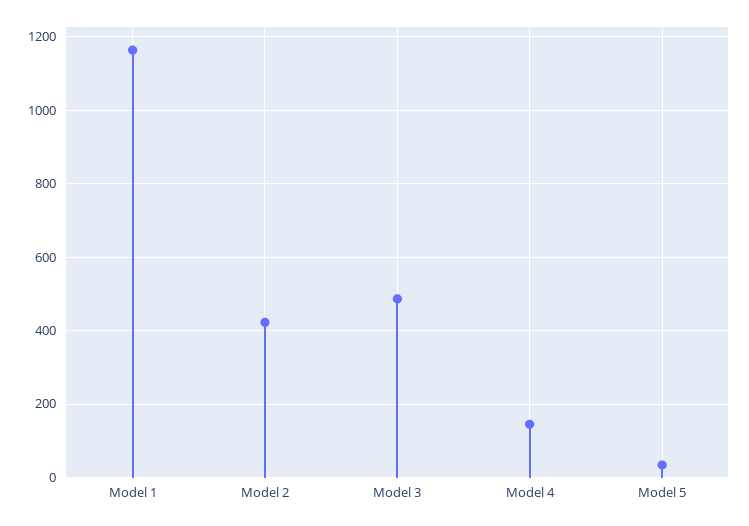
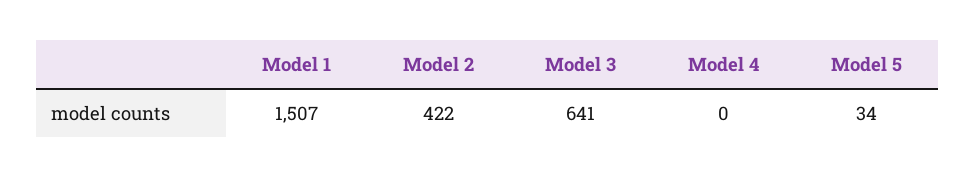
Model 1: 1160 -> 1507
Model 3: 480 -> 641
Model 4: 140 -> 0

